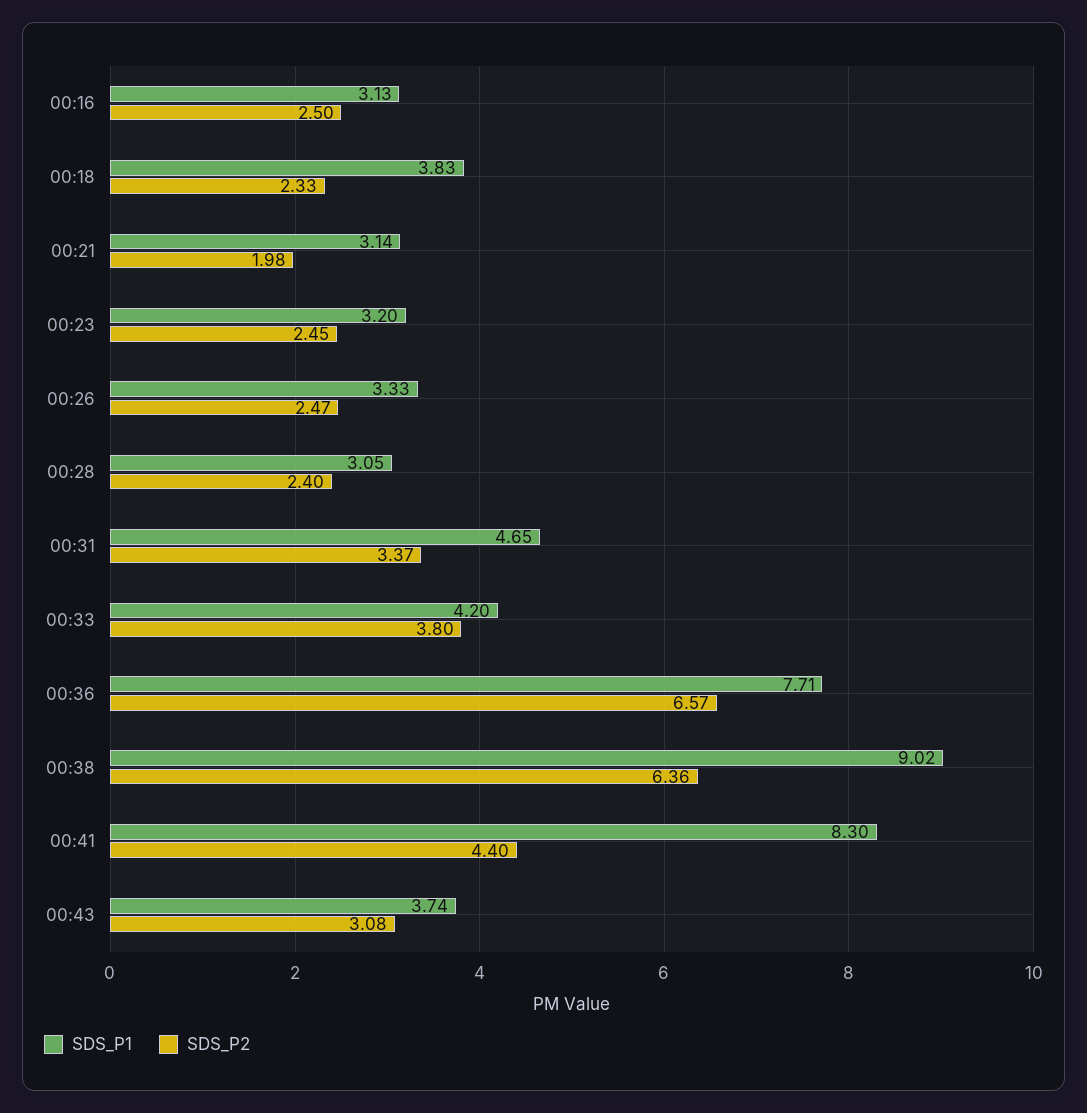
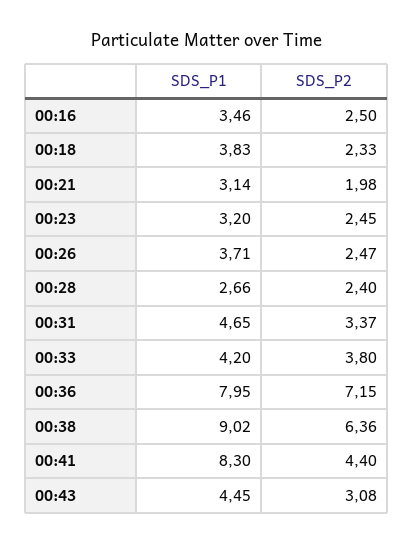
SDS_P1, 00:16: 3.13 -> 3.46
SDS_P1, 00:26: 3.33 -> 3.71
SDS_P1, 00:28: 3.05 -> 2.66
SDS_P1, 00:36: 7.71 -> 7.95
SDS_P2, 00:36: 6.57 -> 7.15
SDS_P1, 00:43: 3.74 -> 4.45

